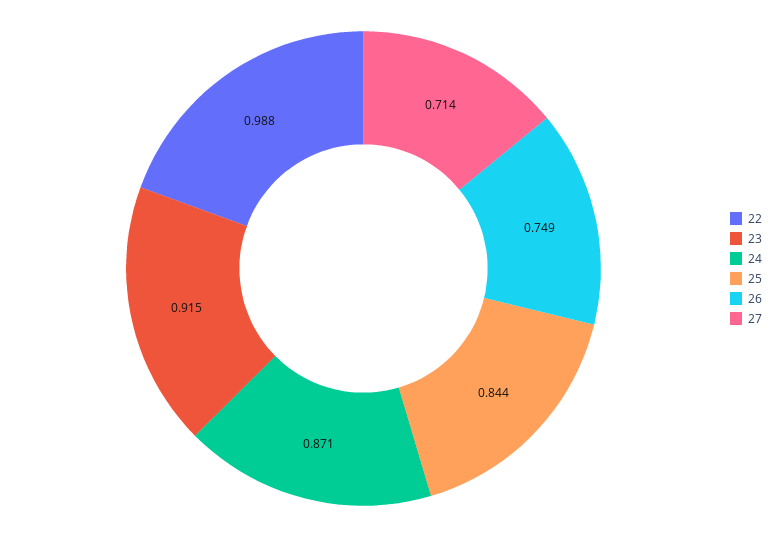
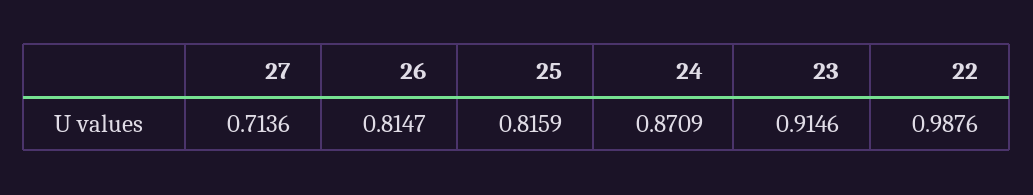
25: 0.844 -> 0.8159
26: 0.749 -> 0.8147

